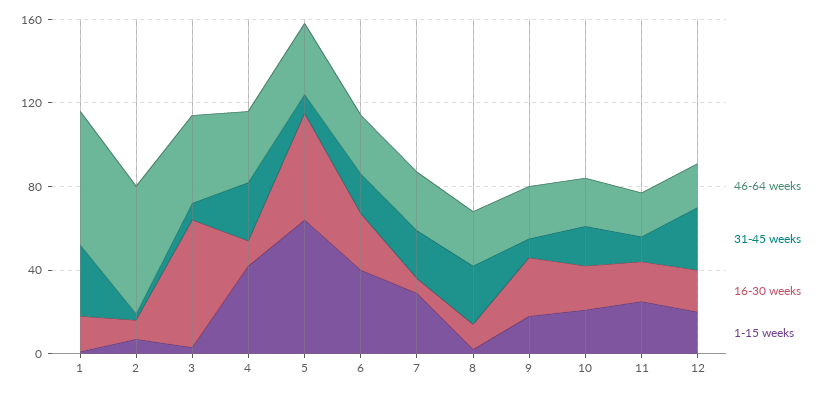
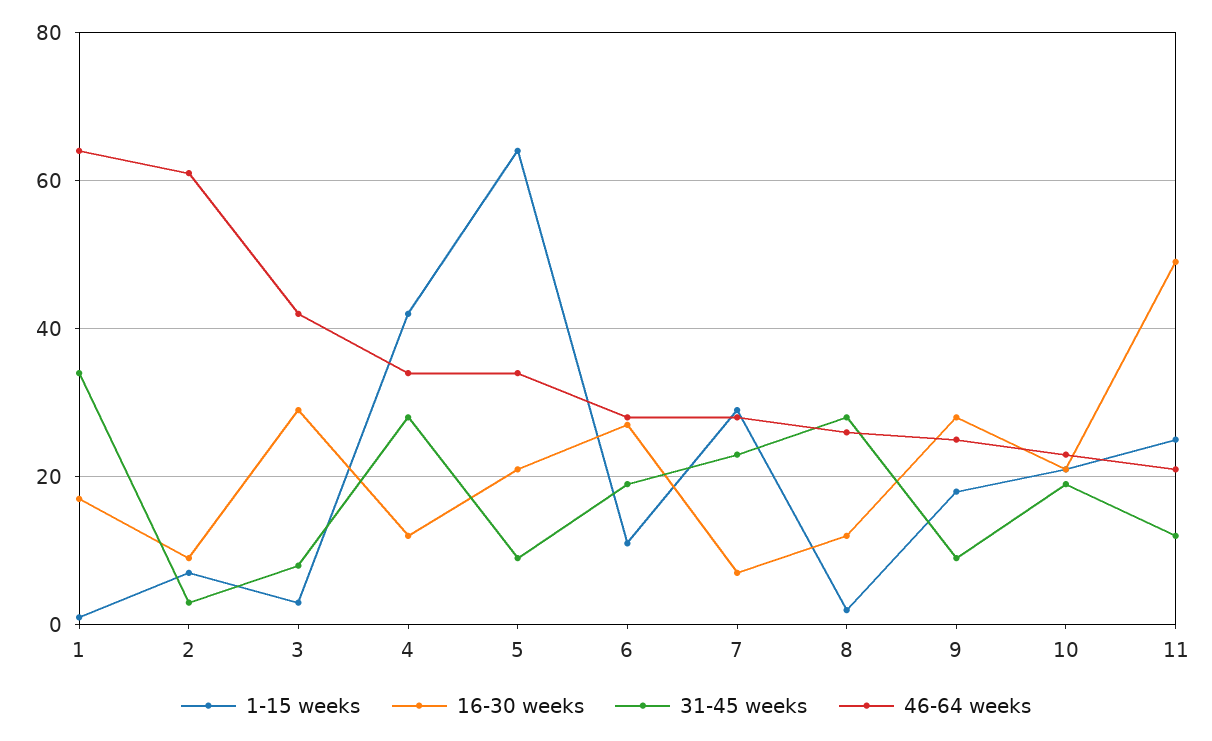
16-30 weeks, 3: 60 -> 30
16-30 weeks, 5: 50 -> 20
1-15 weeks, 6: 40 -> 10
16-30 weeks, 11: 20 -> 50
46-64 weeks, 12: 20 -> none
31-45 weeks, 12: 30 -> none
16-30 weeks, 12: 20 -> none
1-15 weeks, 12: 20 -> none

